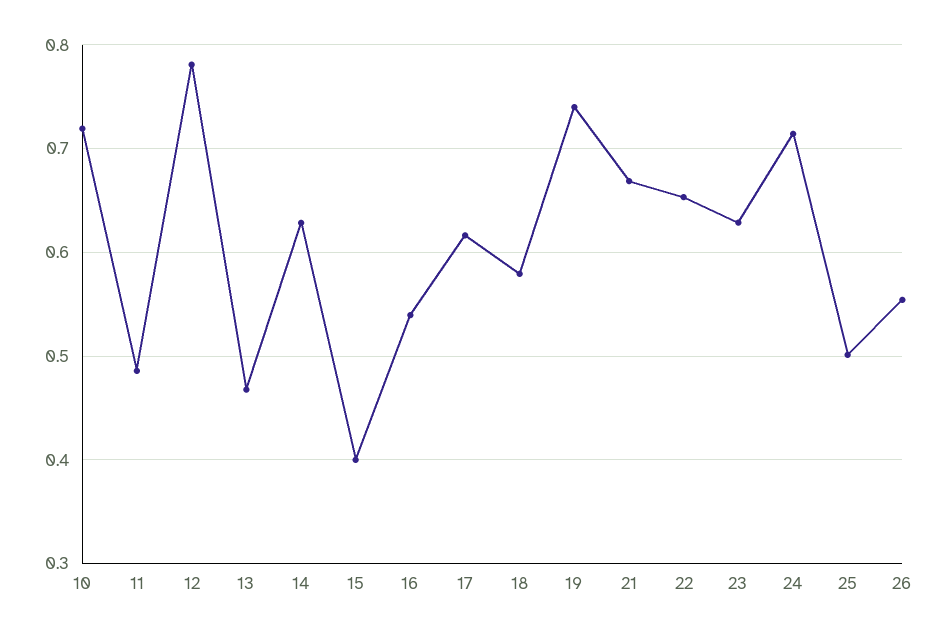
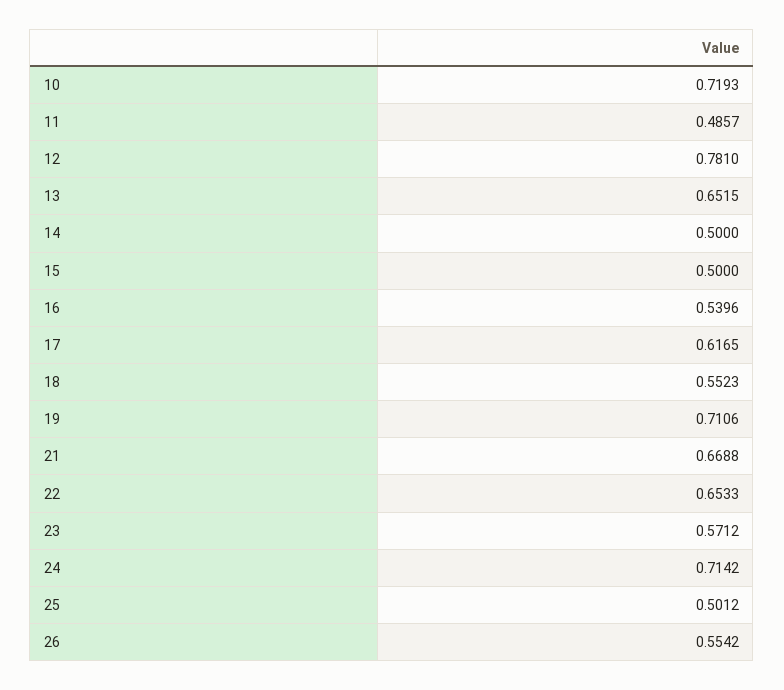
13: 0.47 -> 0.6515
14: 0.63 -> 0.5
15: 0.4 -> 0.5
18: 0.58 -> 0.5523
19: 0.74 -> 0.7106
23: 0.63 -> 0.5712

